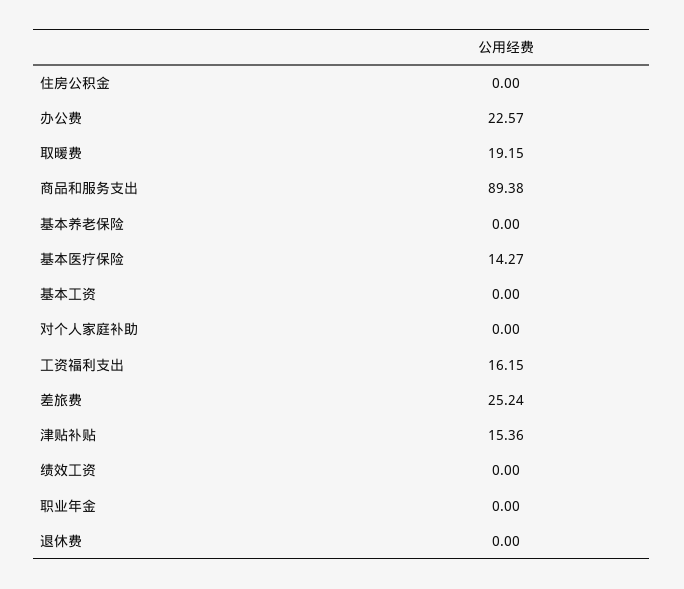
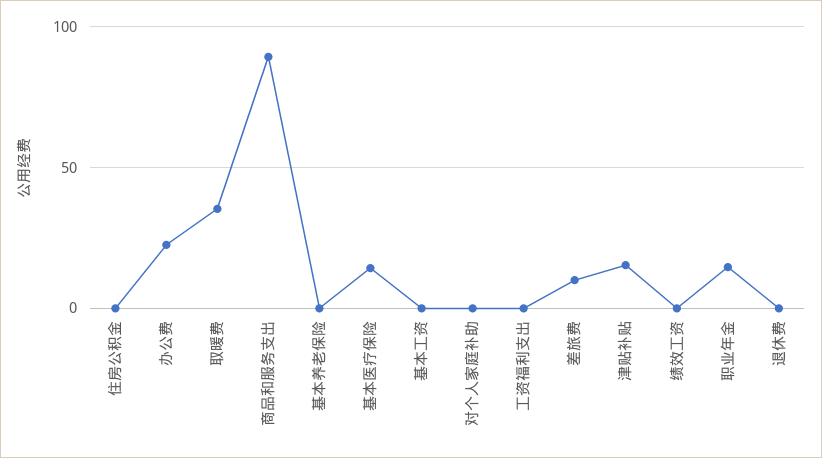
取暖费: 19.15 -> 35
工资福利支出: 16.15 -> 0
差旅费: 25.24 -> 10
职业年金: 0 -> 15

